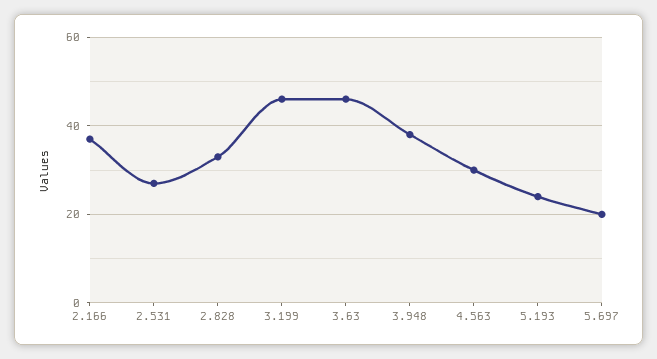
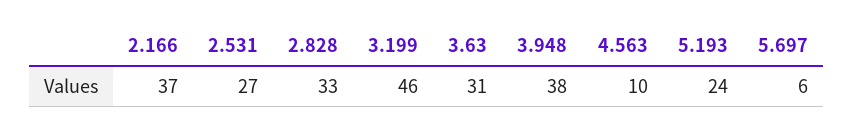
3.63: 45 -> 31
4.563: 30 -> 10
5.697: 20 -> 6

